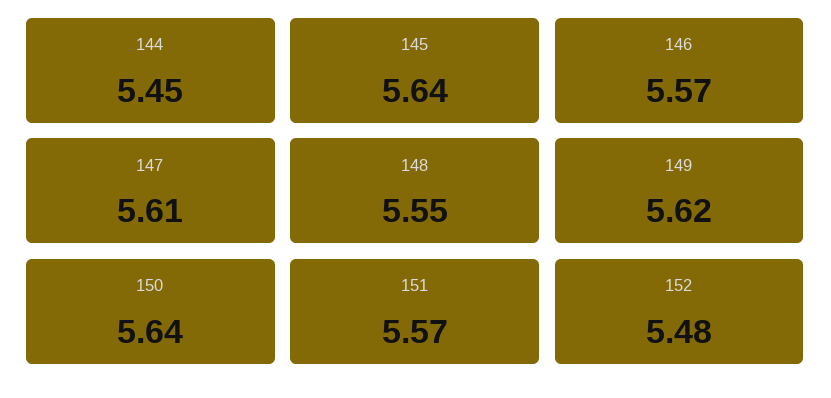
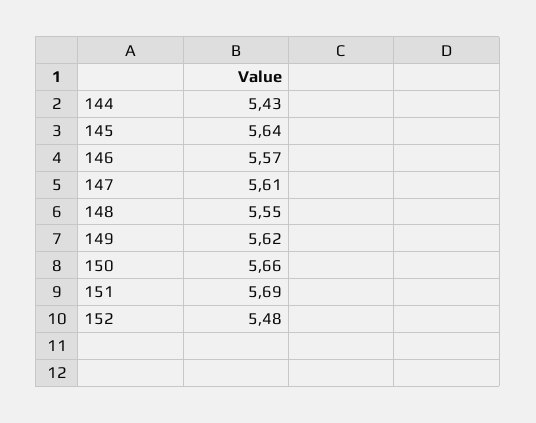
144: 5.45 -> 5.43
150: 5.64 -> 5.66
151: 5.57 -> 5.69

